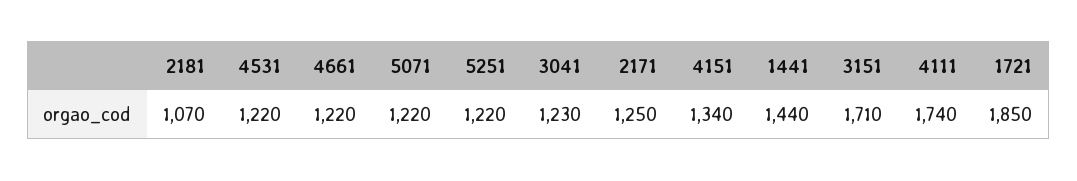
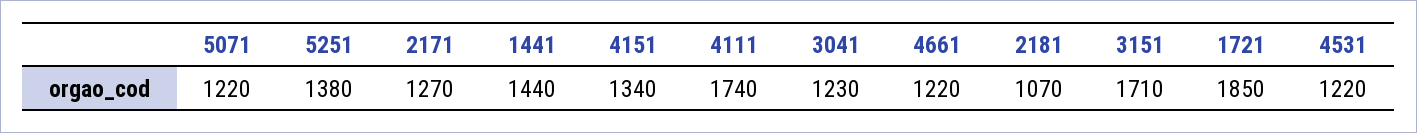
5251: 1220 -> 1380
2171: 1250 -> 1270

